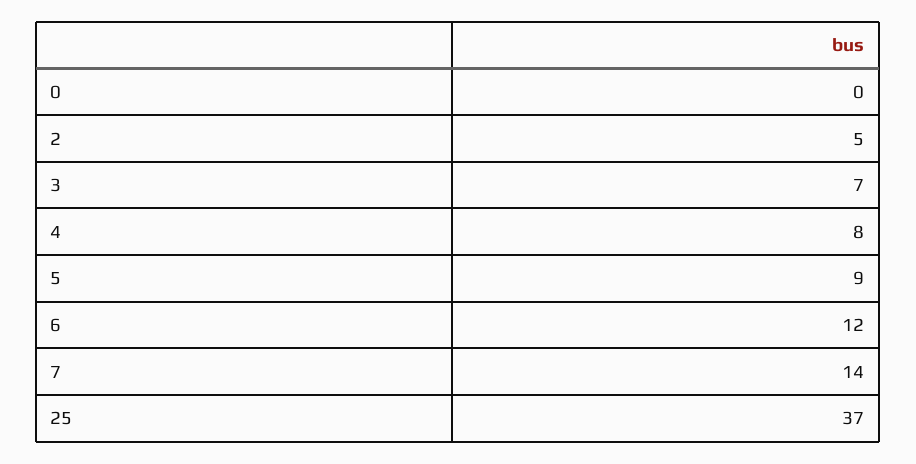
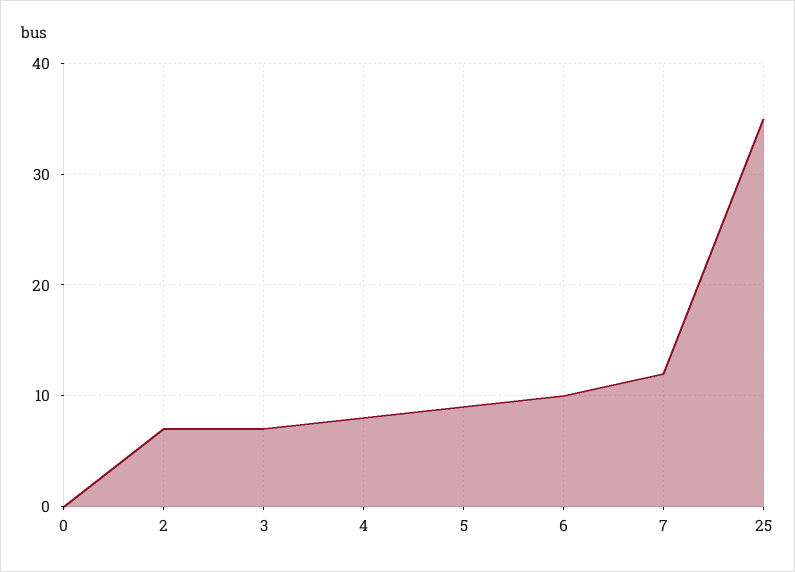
2: 5 -> 7
6: 12 -> 10
7: 14 -> 12
25: 37 -> 35

